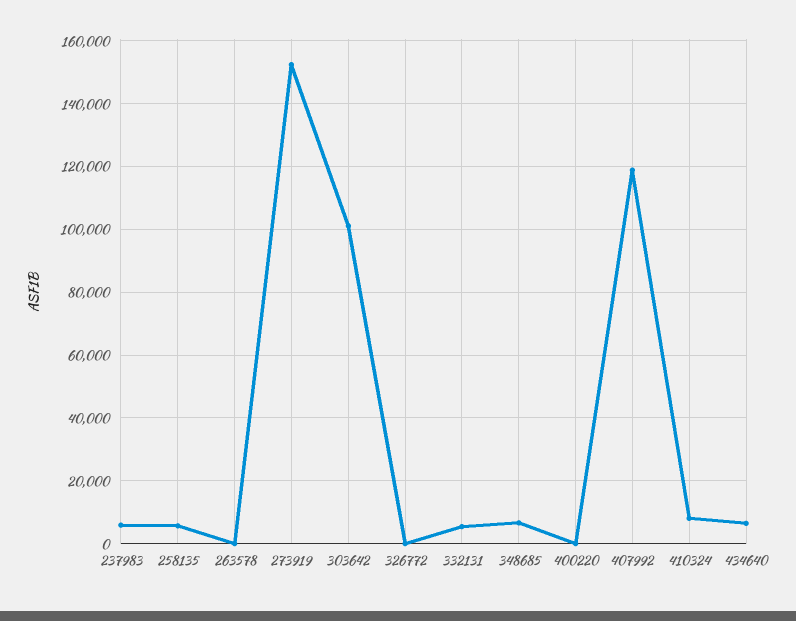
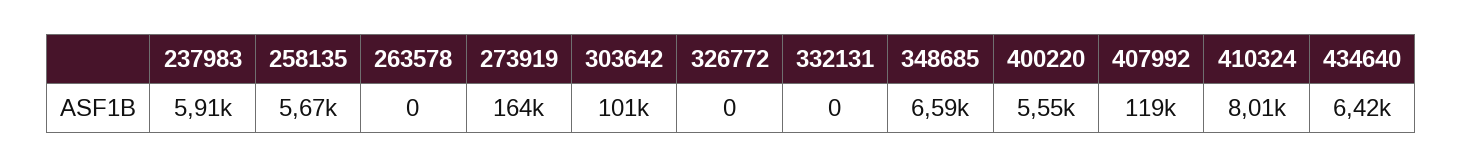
273919: 152000 -> 164000
332131: 6000 -> 0
400220: 0 -> 5550

